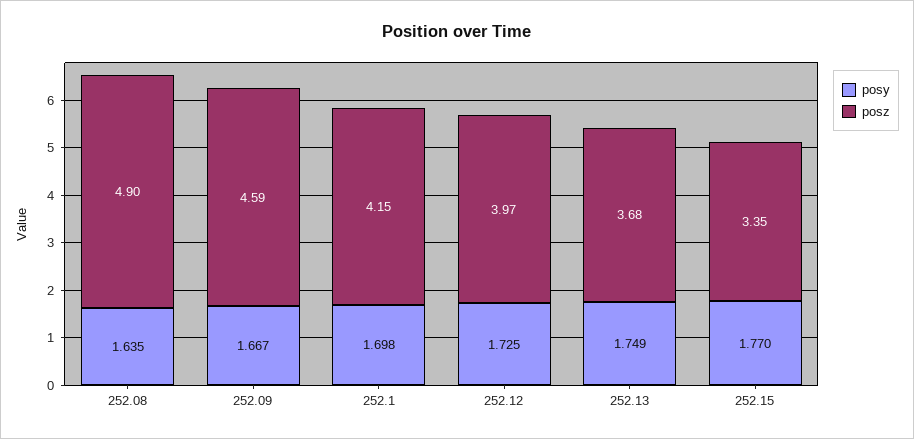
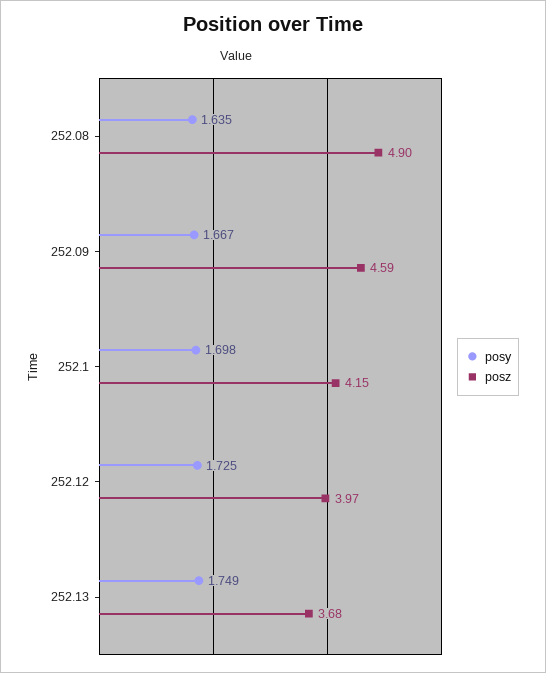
posy, 252.15: 1.77 -> none
posz, 252.15: 3.35 -> none

